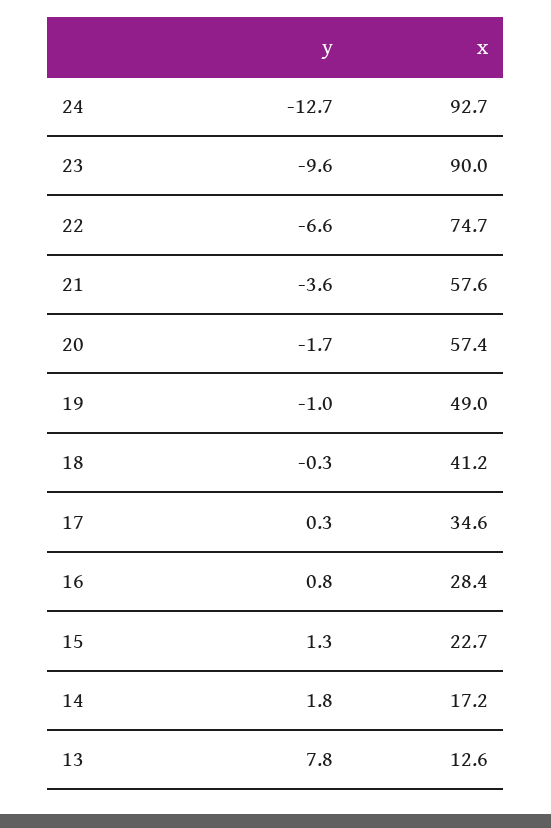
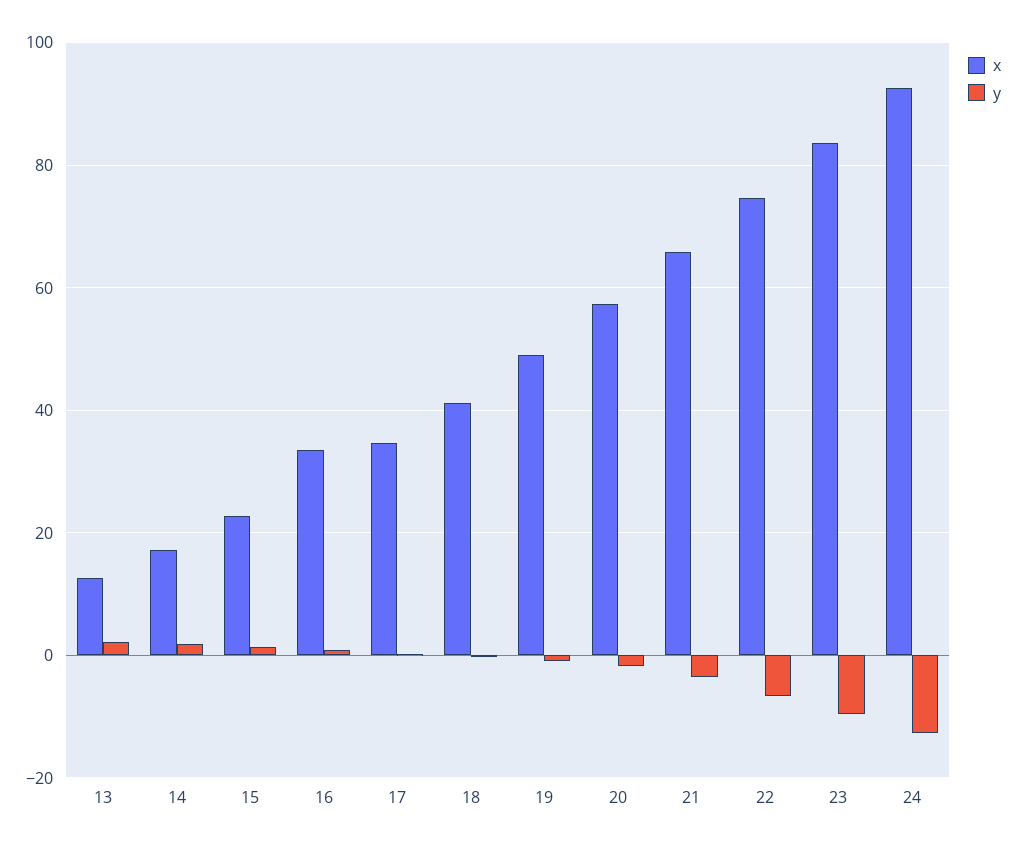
x, 23: 90 -> 84
x, 21: 57.6 -> 66
x, 16: 28.4 -> 34
y, 13: 7.8 -> 2

